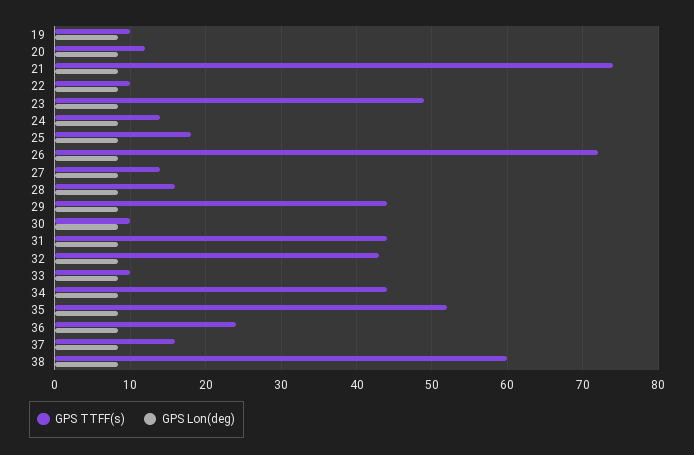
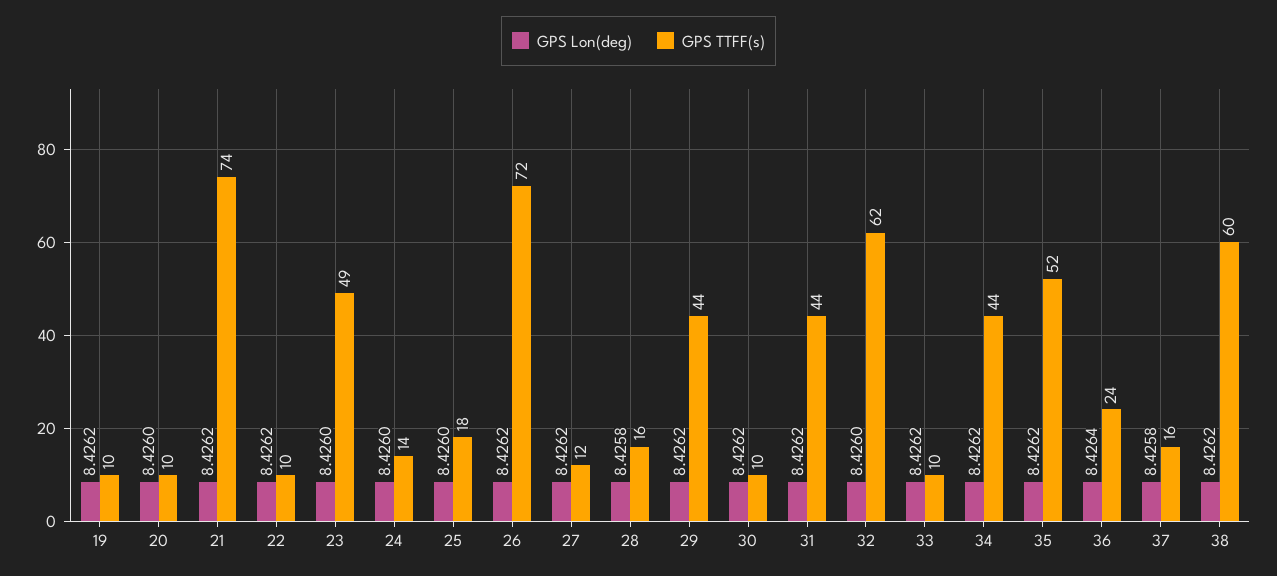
GPS TTFF(s), 20: 12 -> 10
GPS TTFF(s), 27: 14 -> 12
GPS TTFF(s), 32: 43 -> 62

